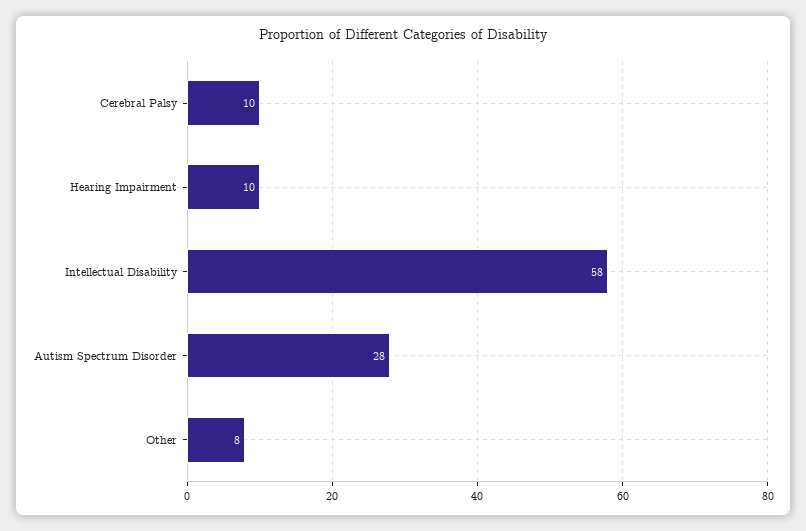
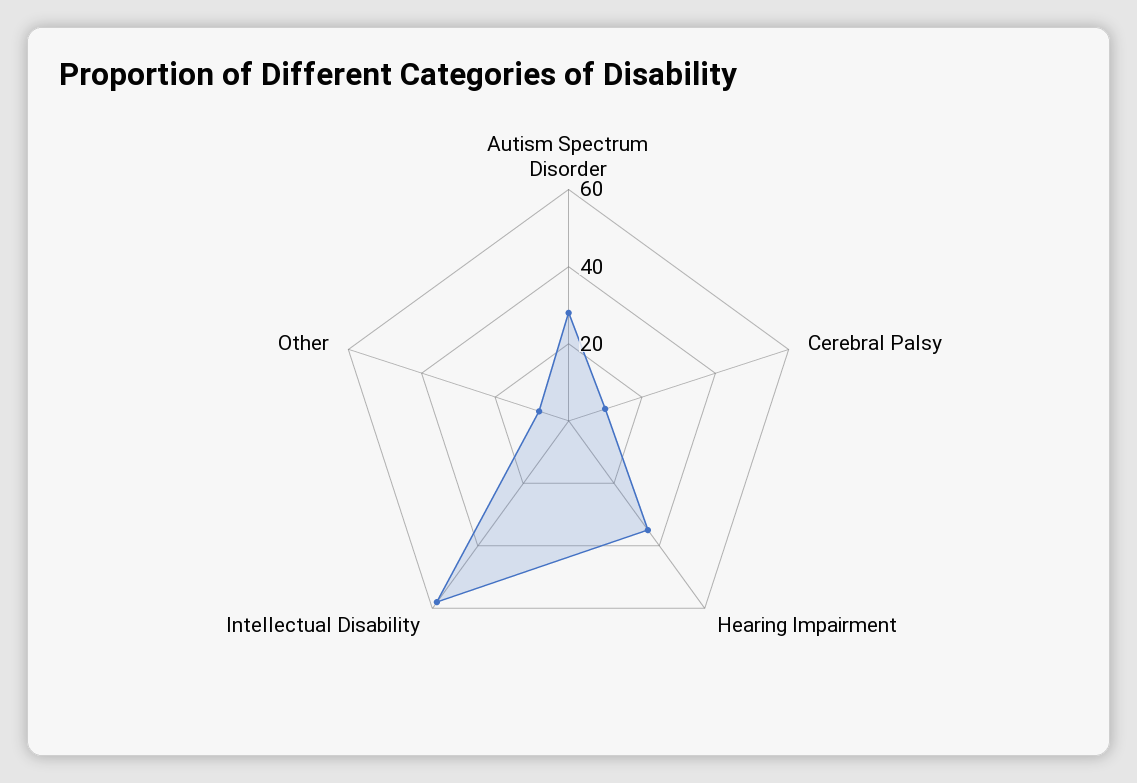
Hearing Impairment: 10 -> 35

